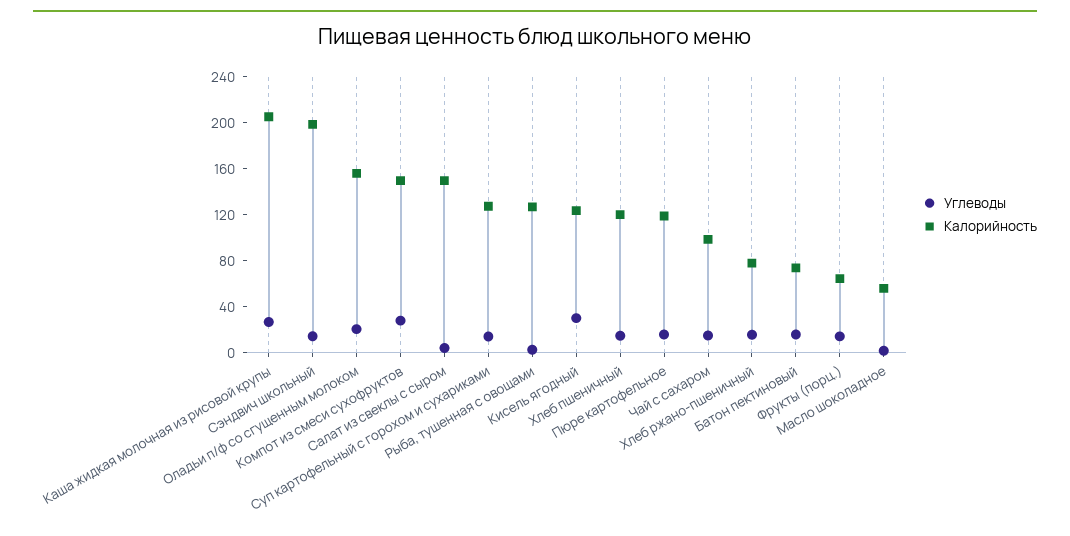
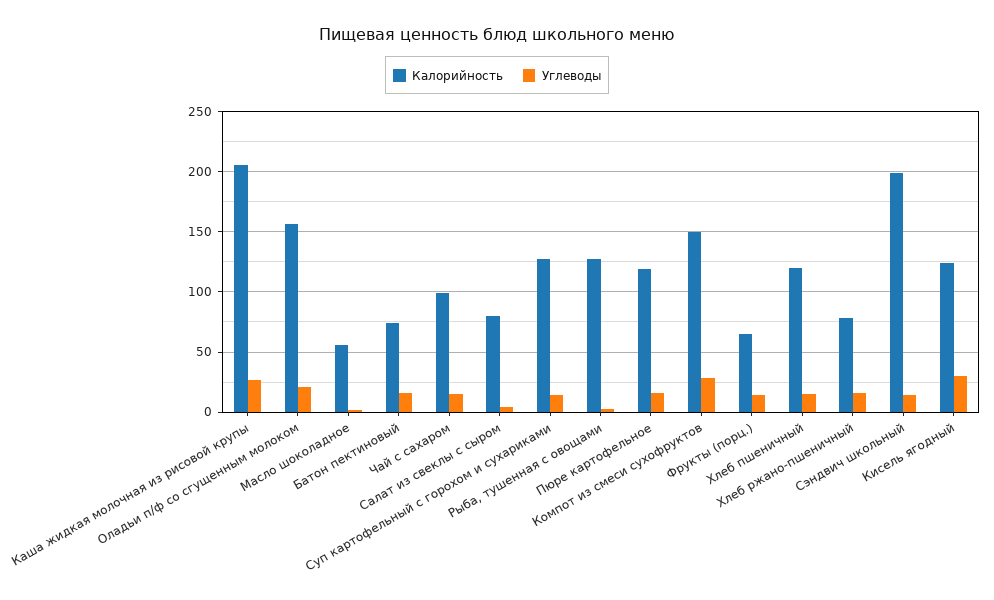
Калорийность, Салат из свеклы с сыром: 150 -> 80

